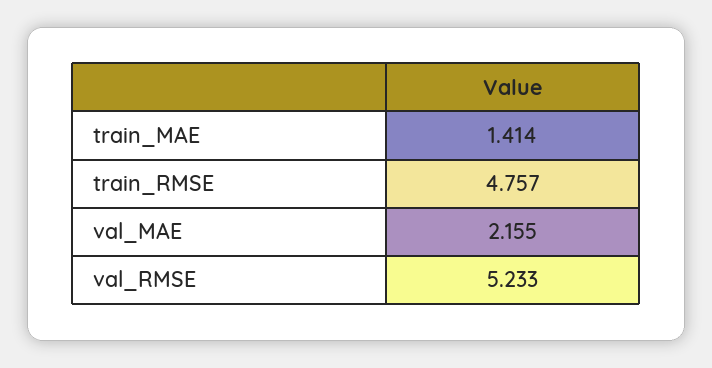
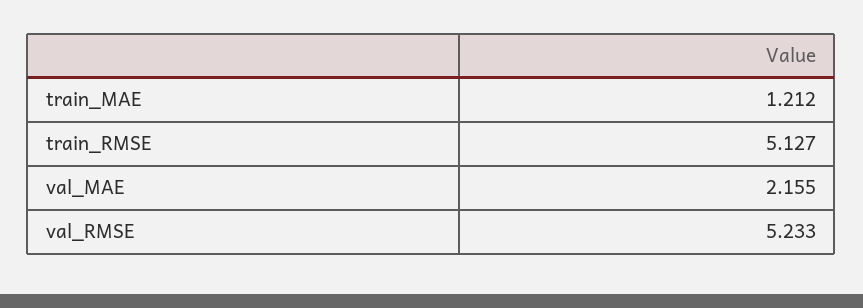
train_MAE: 1.414 -> 1.212
train_RMSE: 4.757 -> 5.127

